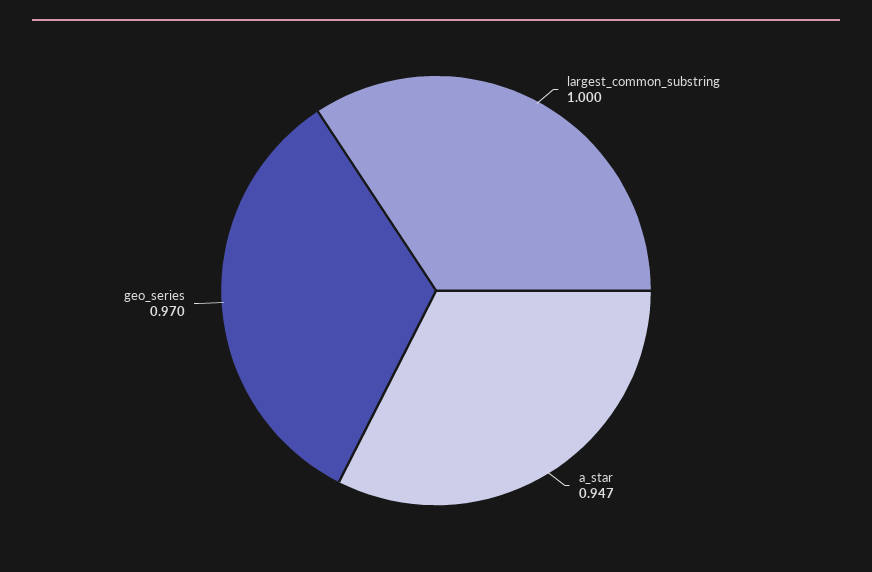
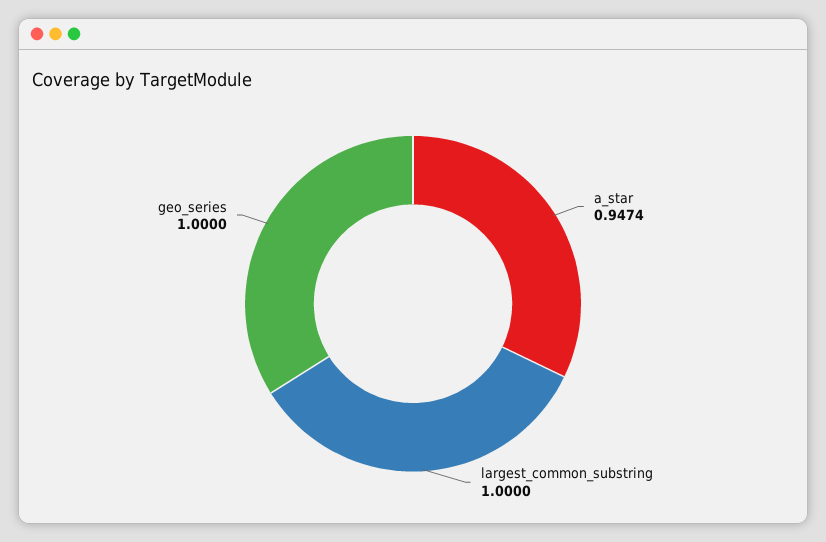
geo_series: 0.97 -> 1

